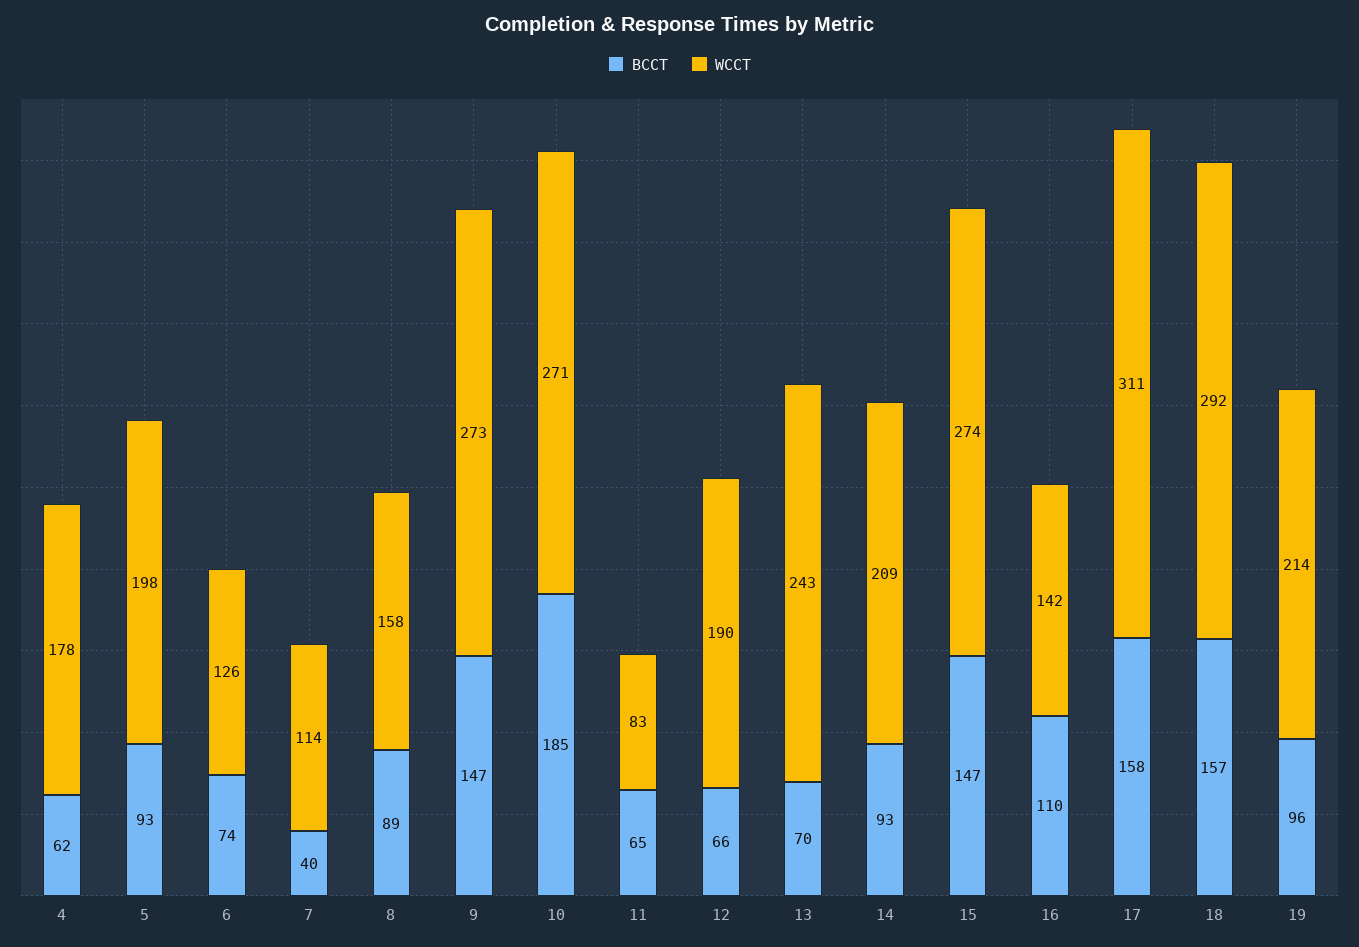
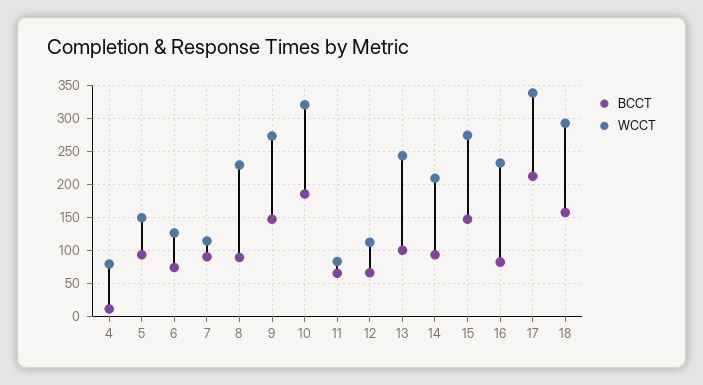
BCCT, 4: 62 -> 10
WCCT, 4: 178 -> 80
WCCT, 5: 198 -> 150
BCCT, 7: 40 -> 90
WCCT, 8: 158 -> 230
WCCT, 10: 271 -> 320
WCCT, 12: 190 -> 110
BCCT, 13: 70 -> 100
BCCT, 16: 110 -> 80
WCCT, 16: 142 -> 230
BCCT, 17: 158 -> 210
WCCT, 17: 311 -> 340
BCCT, 19: 96 -> none
WCCT, 19: 214 -> none

